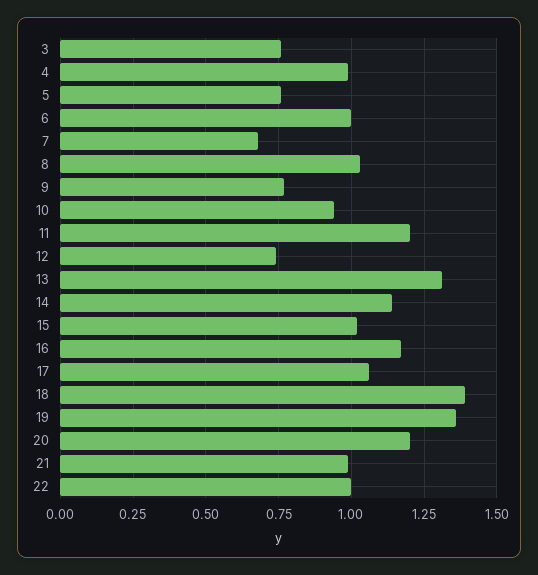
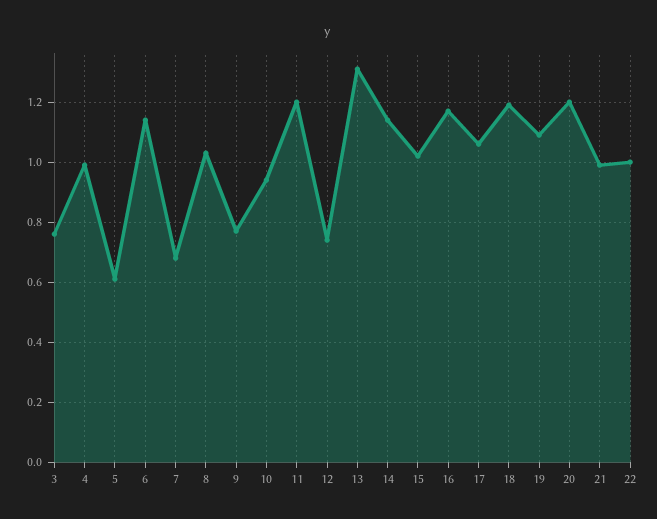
5: 0.75 -> 0.6
6: 1 -> 1.15
18: 1.4 -> 1.2
19: 1.35 -> 1.1

